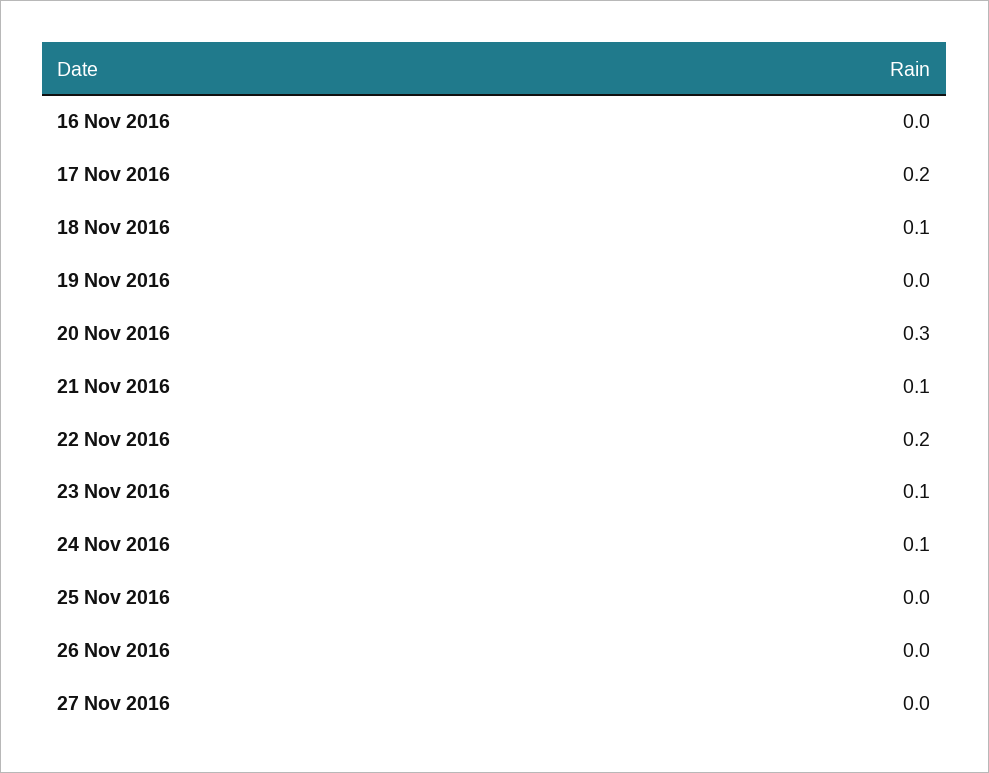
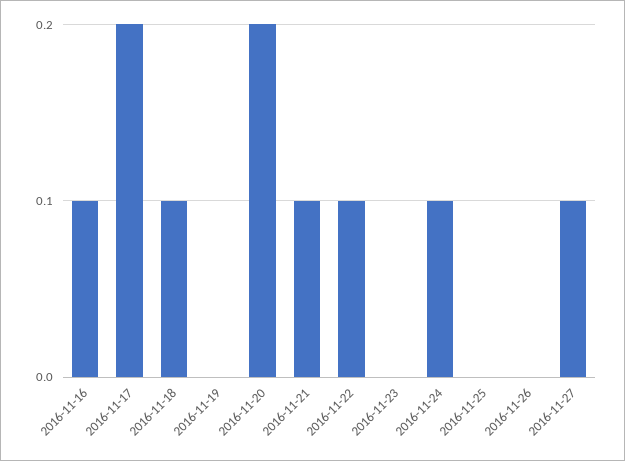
16 Nov 2016: 0 -> 0.1
20 Nov 2016: 0.3 -> 0.2
22 Nov 2016: 0.2 -> 0.1
23 Nov 2016: 0.1 -> 0
27 Nov 2016: 0 -> 0.1

